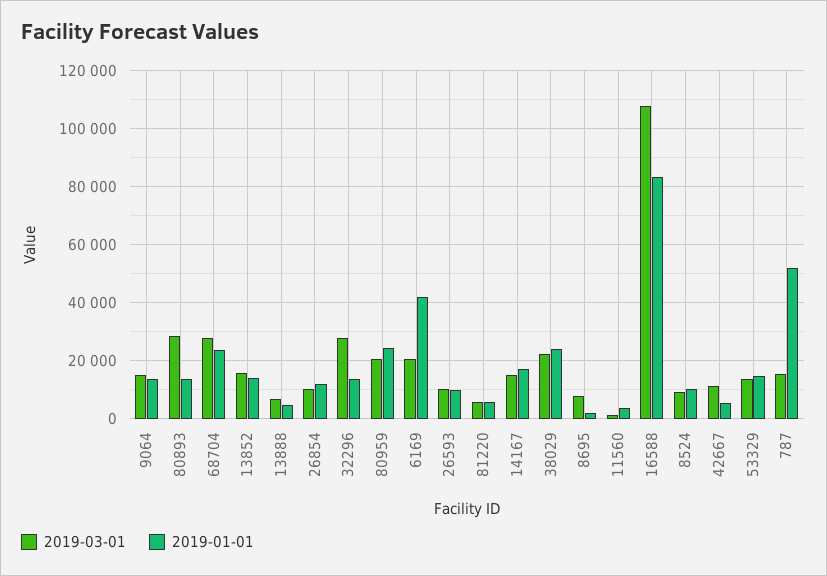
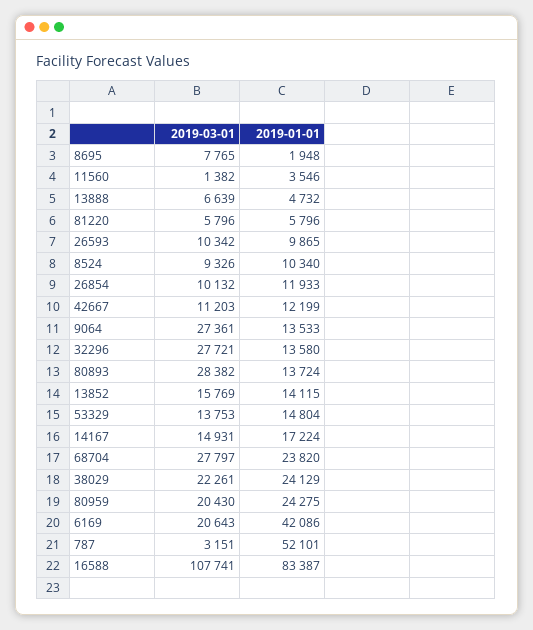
2019-03-01, 9064: 15000 -> 27361
2019-01-01, 42667: 5000 -> 12199
2019-03-01, 787: 15000 -> 3151

